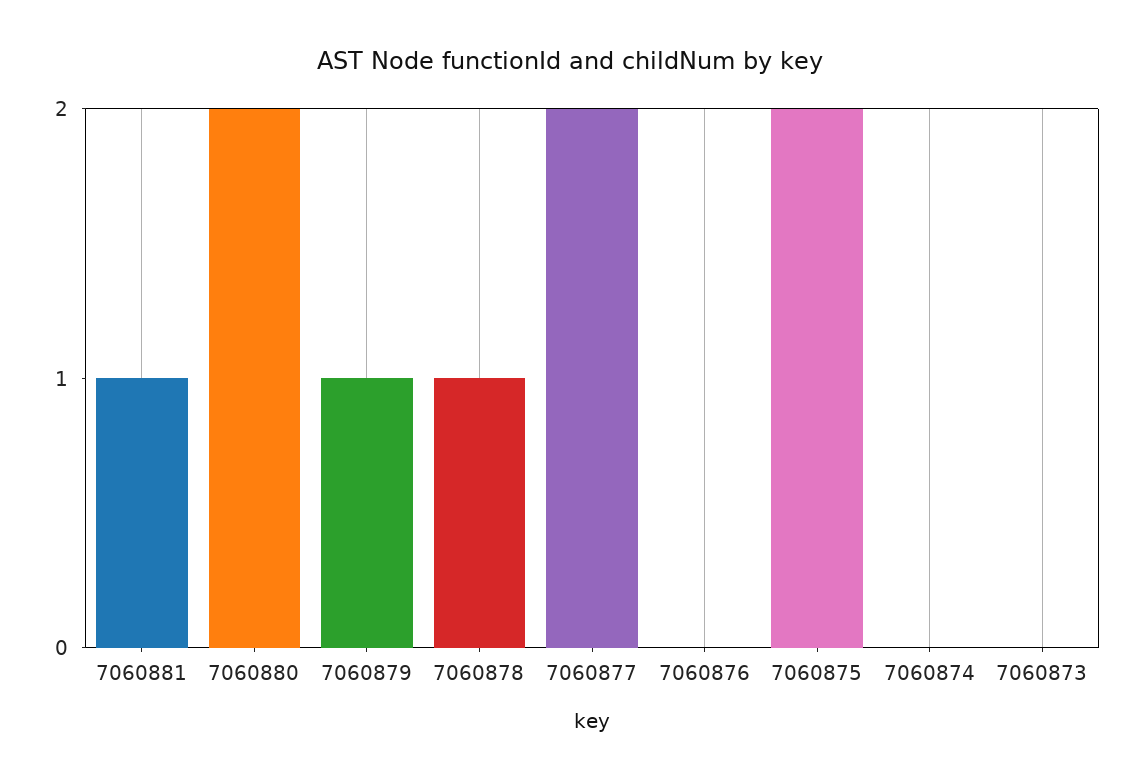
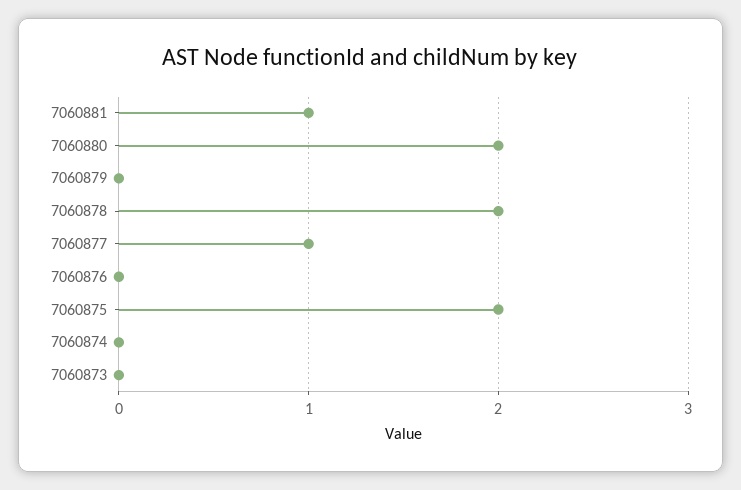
7060879: 1 -> 0
7060878: 1 -> 2
7060877: 2 -> 1

